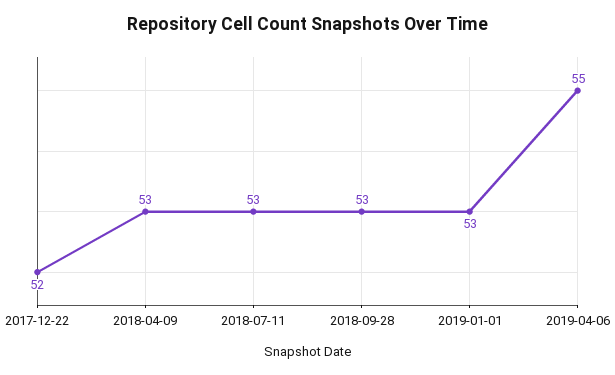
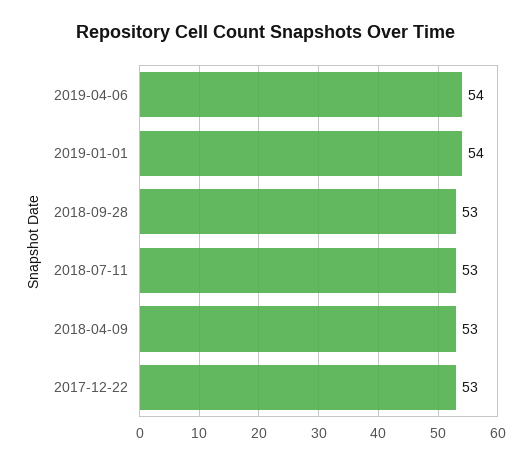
2017-12-22: 52 -> 53
2019-01-01: 53 -> 54
2019-04-06: 55 -> 54

